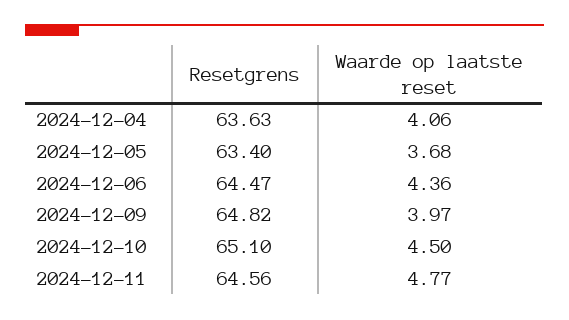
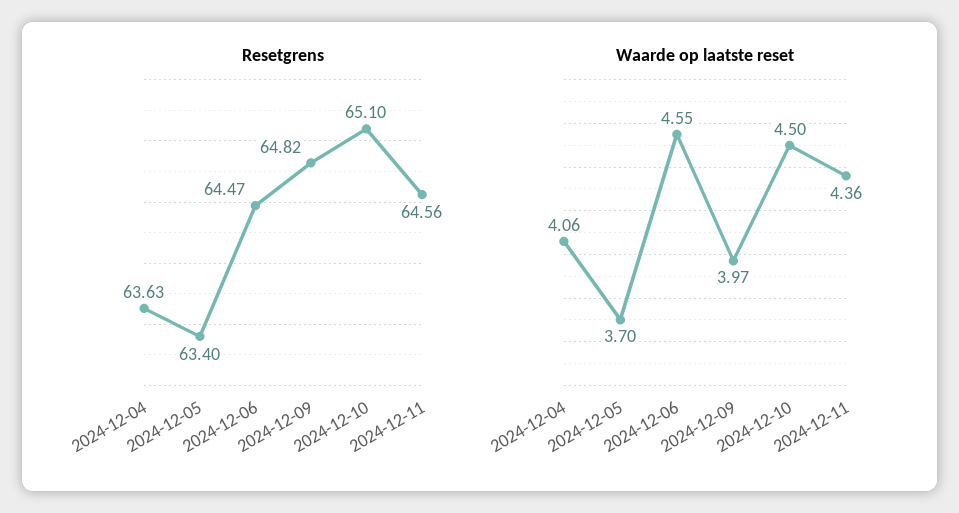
Waarde op laatste reset, 2024-12-05: 3.68 -> 3.7
Waarde op laatste reset, 2024-12-06: 4.36 -> 4.55
Waarde op laatste reset, 2024-12-11: 4.77 -> 4.36

